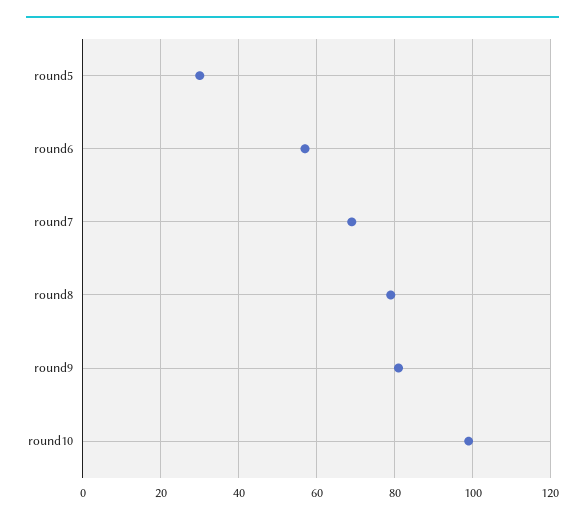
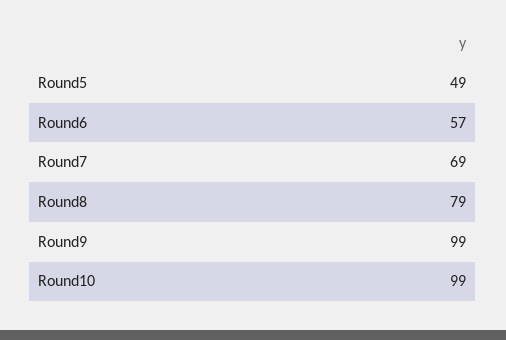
round5: 30 -> 49
round9: 80 -> 99

